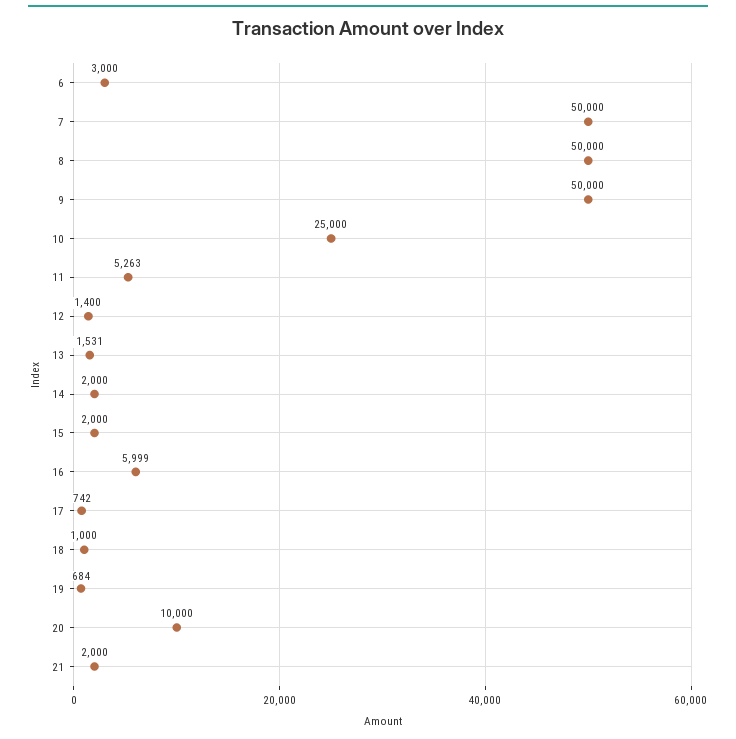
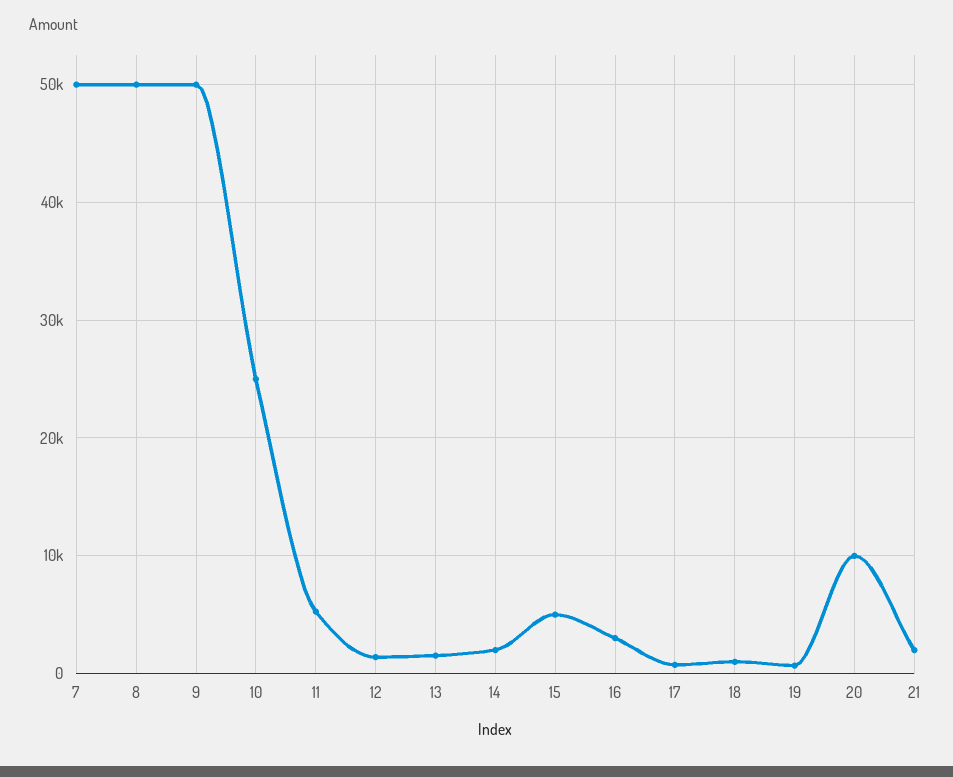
6: 3000 -> none
15: 2000 -> 5000
16: 5999 -> 3000

